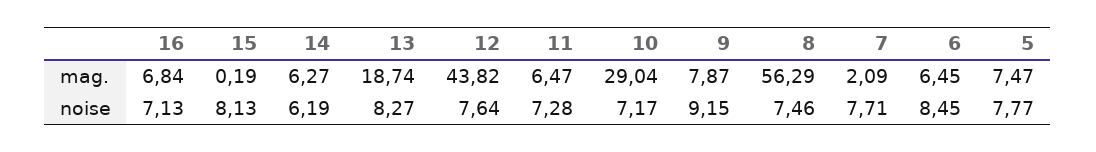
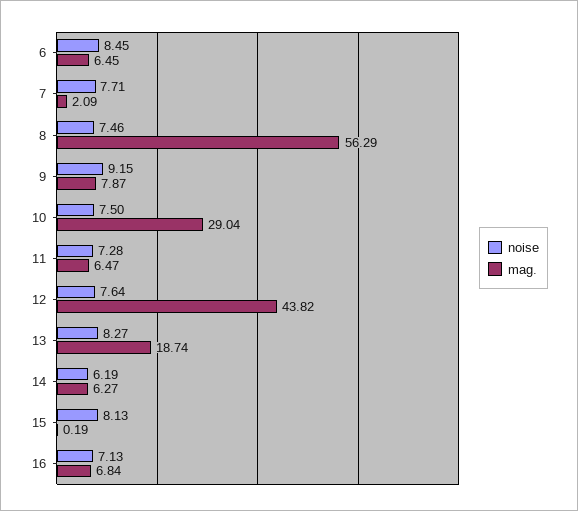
mag., 5: 7.47 -> none
noise, 10: 7.17 -> 7.5
noise, 5: 7.77 -> none

